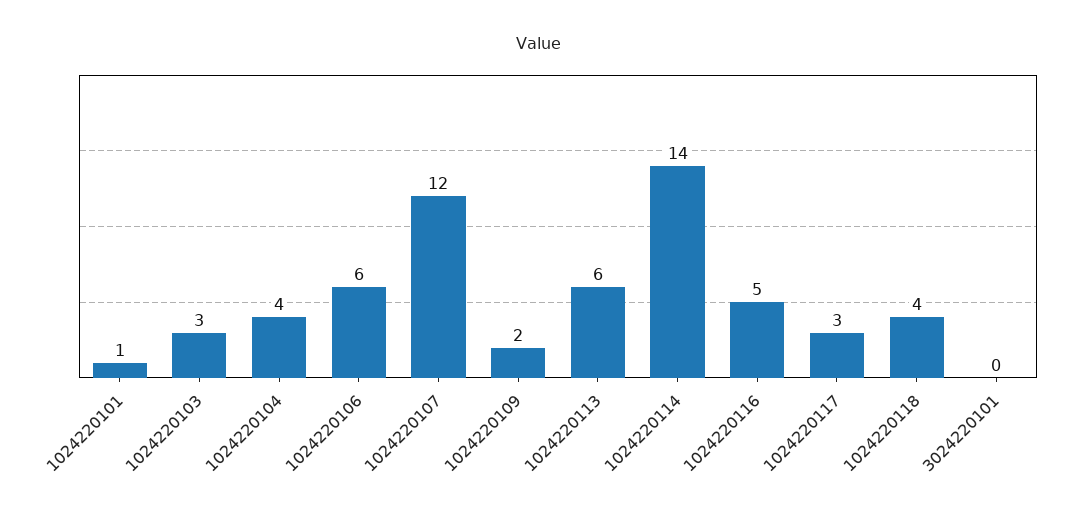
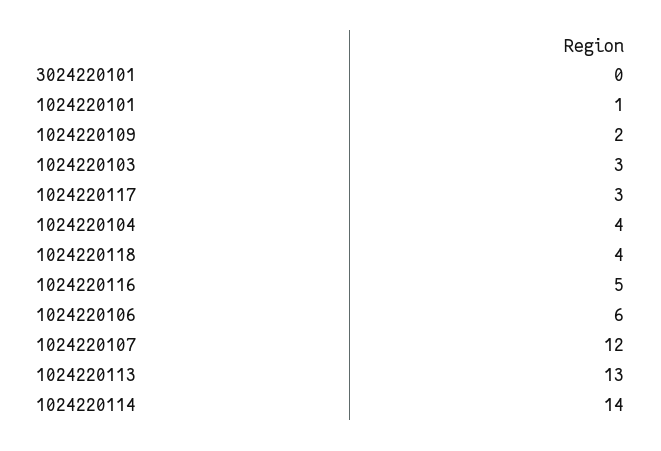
1024220113: 6 -> 13

